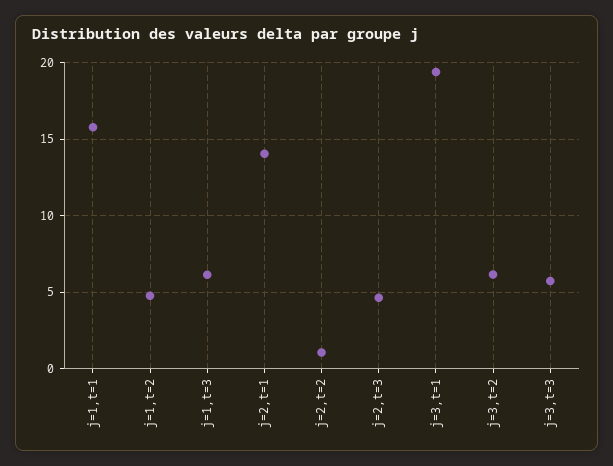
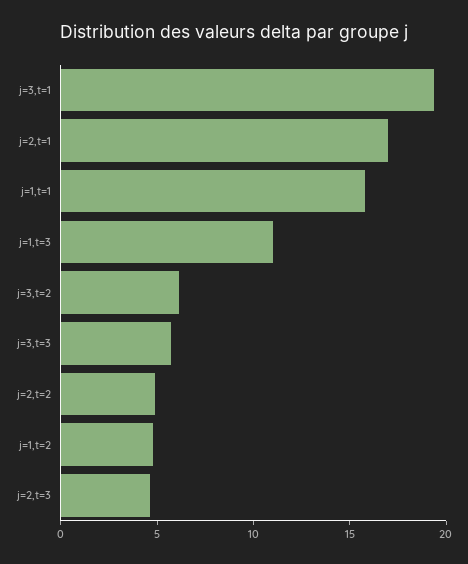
j=1,t=3: 6 -> 11
j=2,t=1: 14 -> 17
j=2,t=2: 1 -> 5

